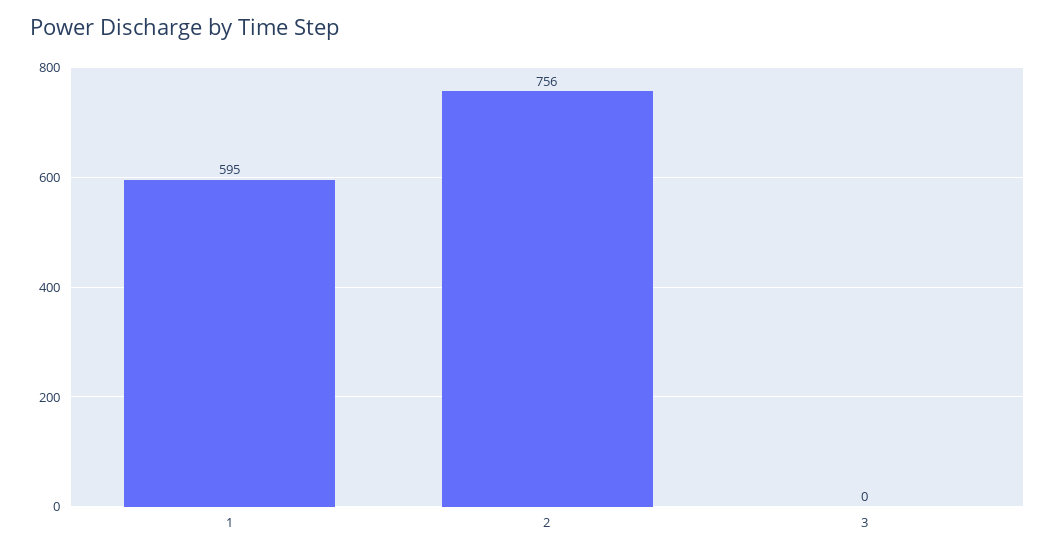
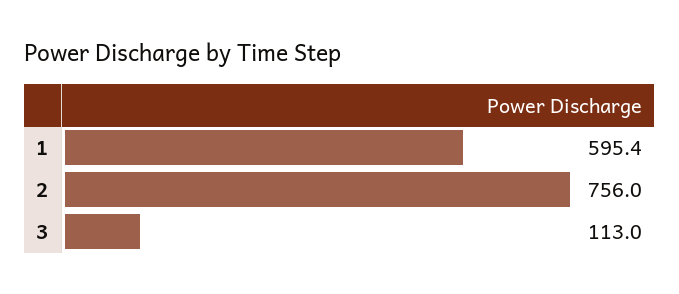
3: 0 -> 113

